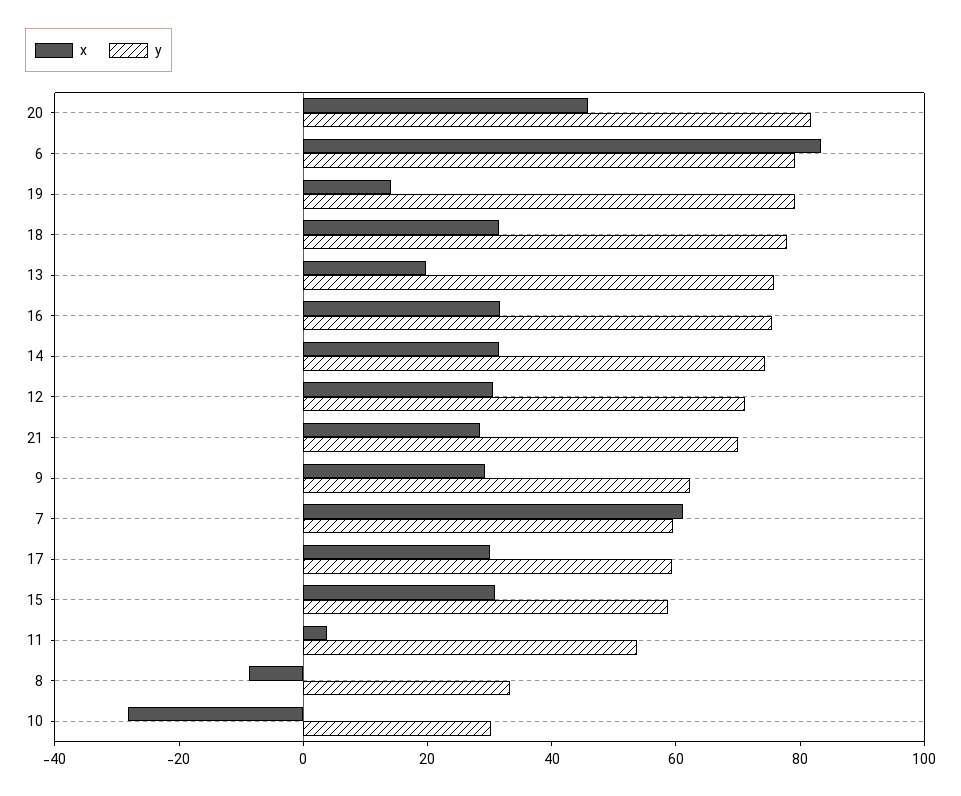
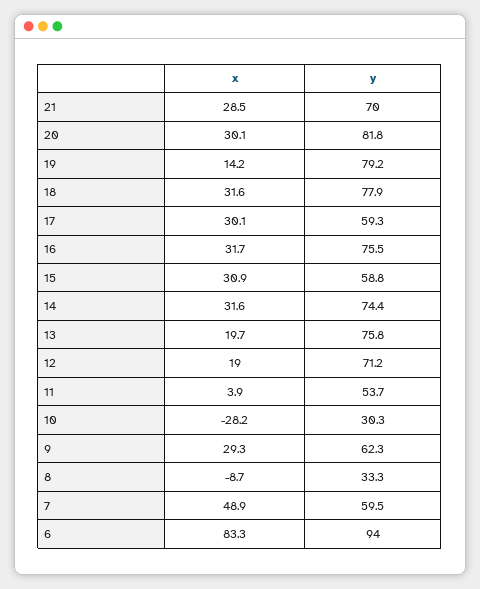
x, 20: 45 -> 30.1
y, 6: 80 -> 94
x, 12: 30 -> 19
x, 7: 60 -> 48.9

